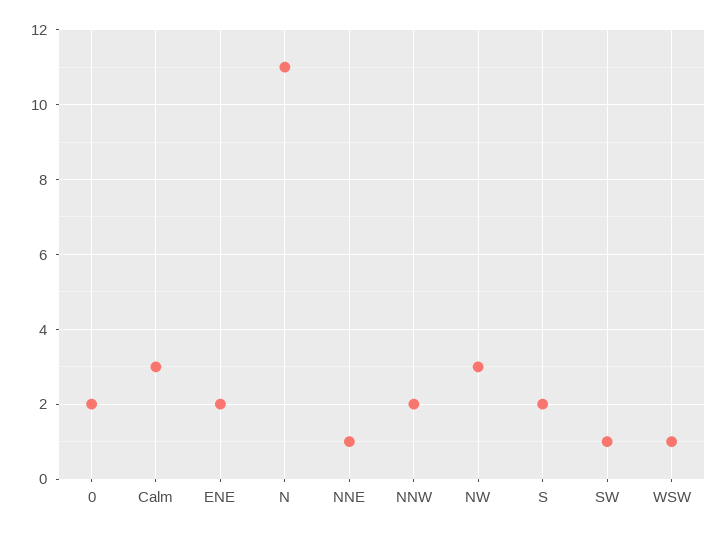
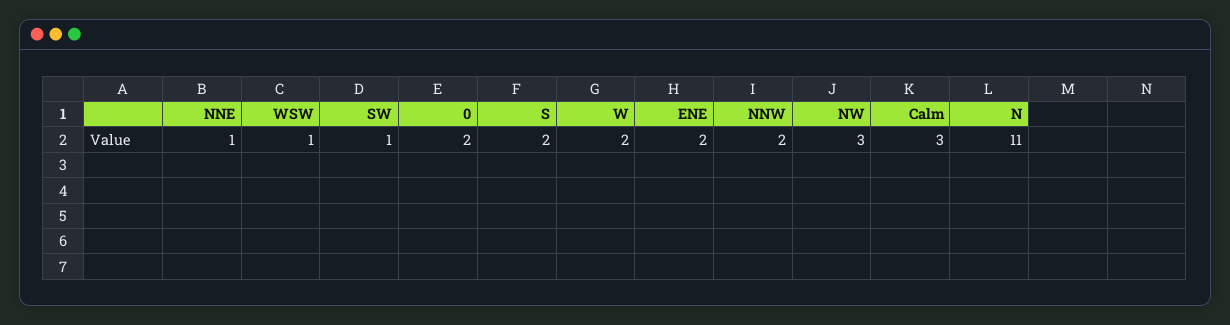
W: none -> 2

